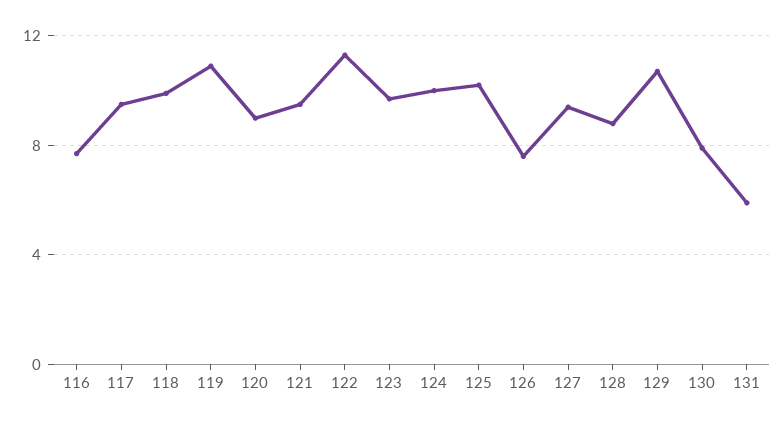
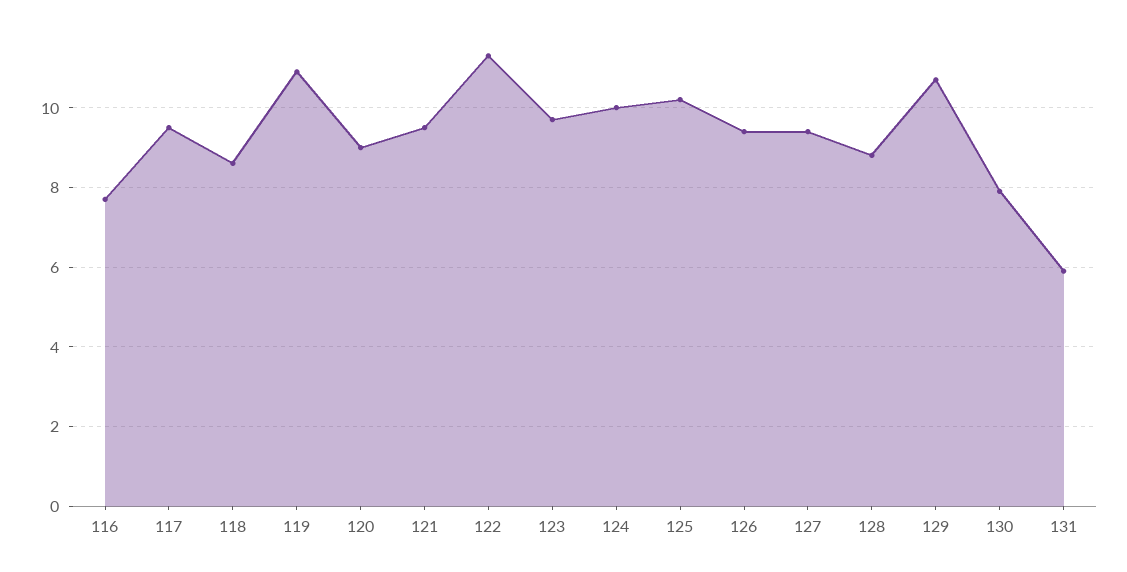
118: 10 -> 8.5
126: 7.5 -> 9.5

